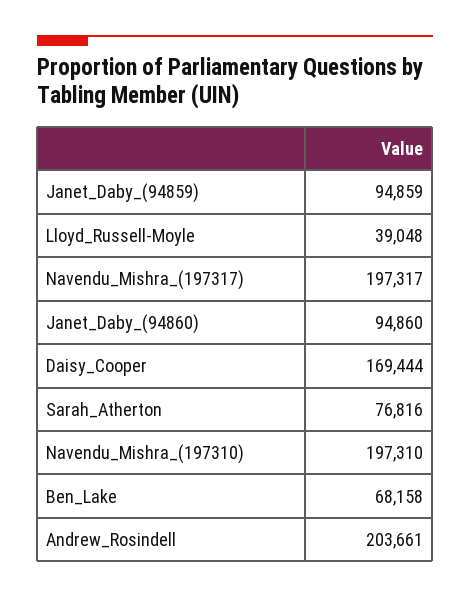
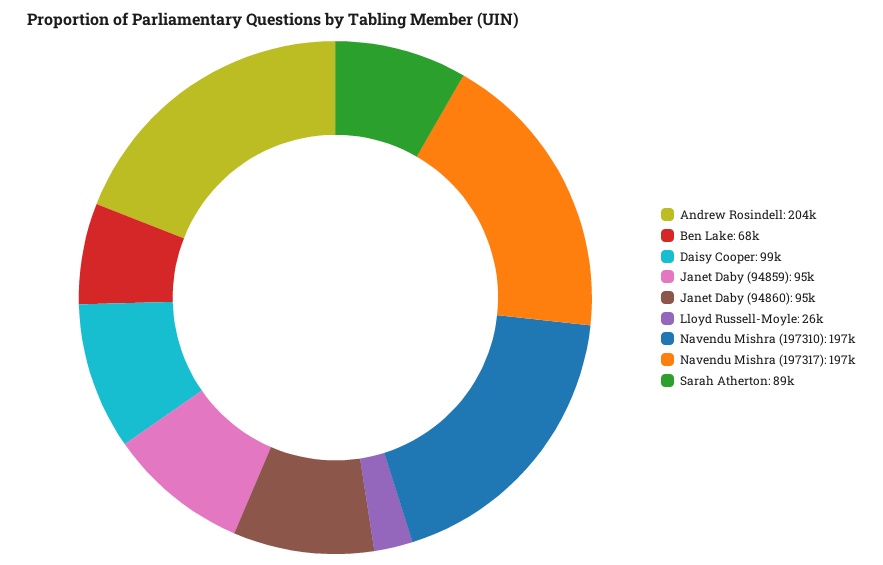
Lloyd_Russell-Moyle: 39048 -> 26000
Daisy_Cooper: 169444 -> 99000
Sarah_Atherton: 76816 -> 89000

